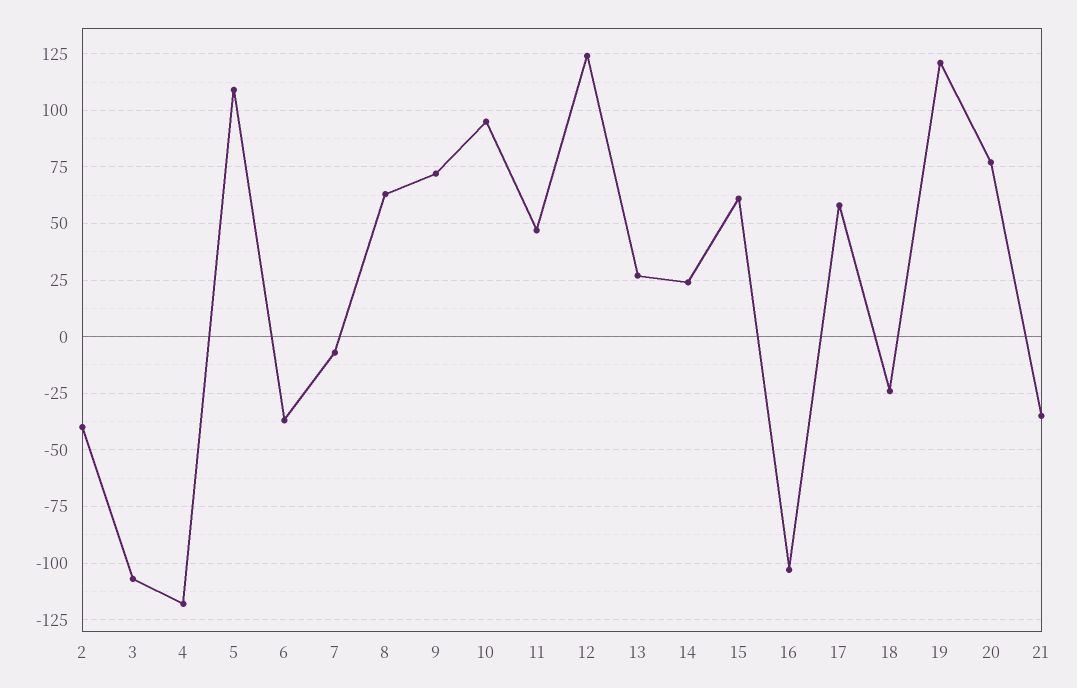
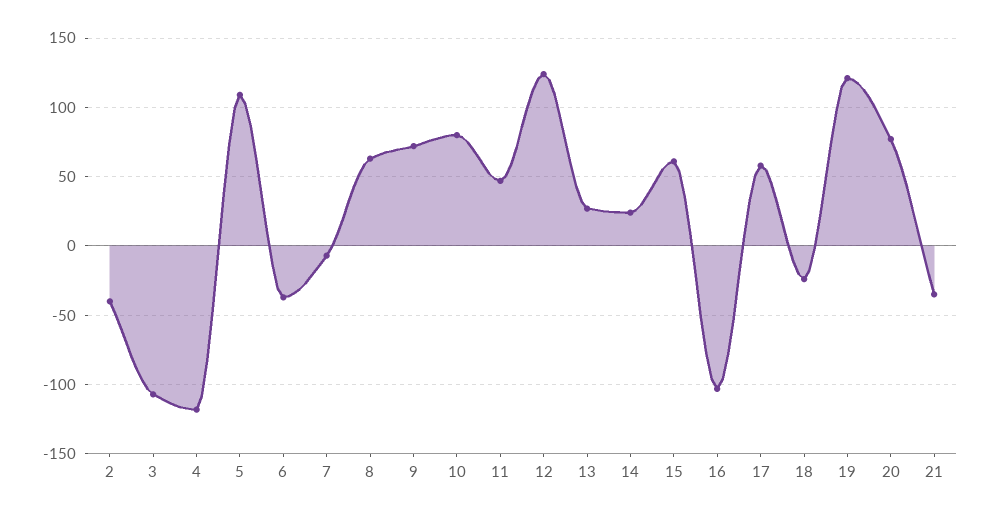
10: 95 -> 80

